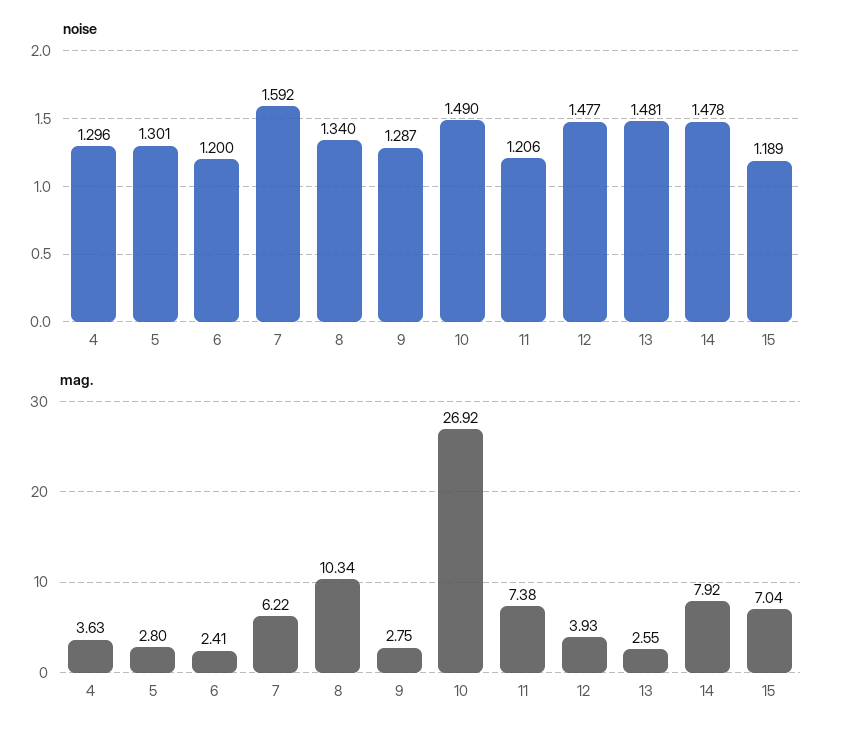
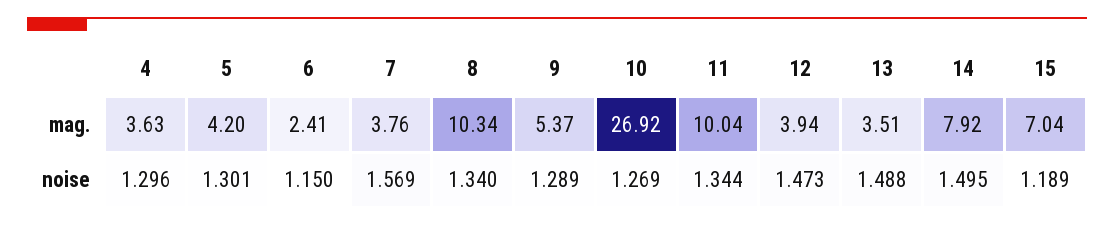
noise, 6: 1.2 -> 1.15
noise, 7: 1.592 -> 1.569
noise, 9: 1.287 -> 1.289
noise, 10: 1.49 -> 1.269
noise, 11: 1.206 -> 1.344
noise, 12: 1.477 -> 1.473
noise, 13: 1.481 -> 1.488
noise, 14: 1.478 -> 1.495
mag., 5: 2.8 -> 4.2
mag., 7: 6.22 -> 3.76
mag., 9: 2.75 -> 5.37
mag., 11: 7.38 -> 10.04
mag., 12: 3.93 -> 3.94
mag., 13: 2.55 -> 3.51

